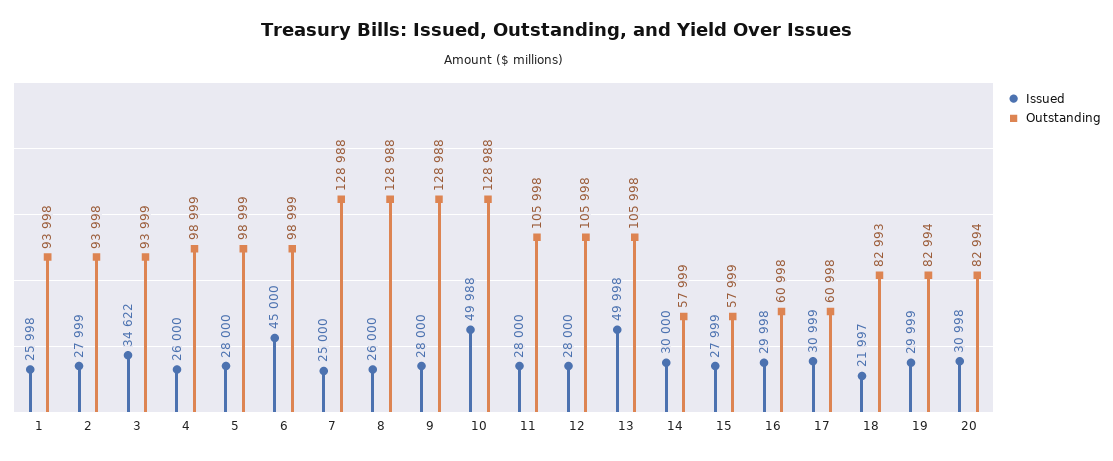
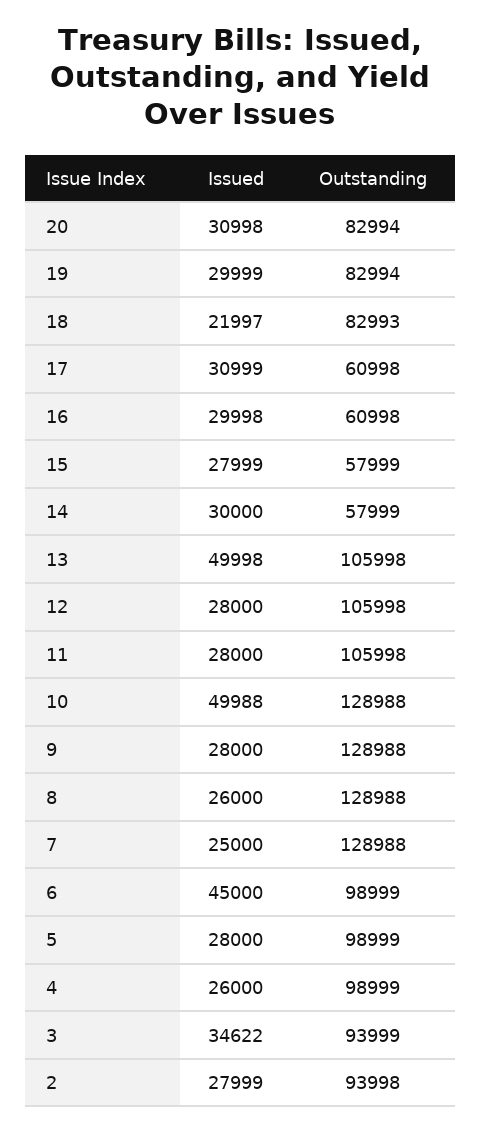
Issued, 1: 25998 -> none
Outstanding, 1: 93998 -> none

